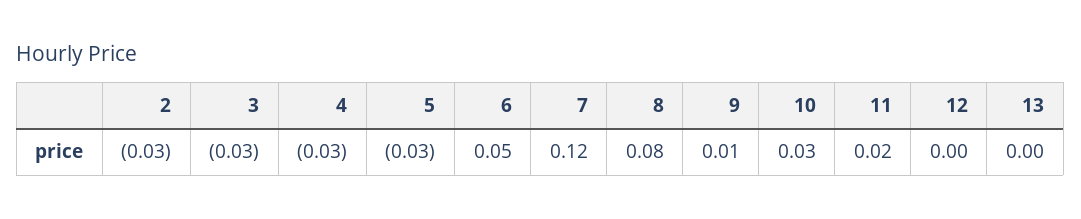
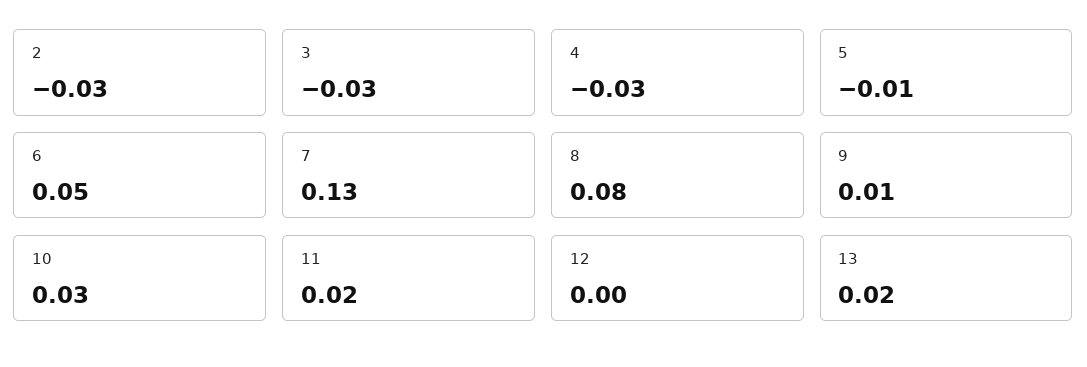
5: -0.03 -> -0.01
7: 0.12 -> 0.13
13: 0 -> 0.02

